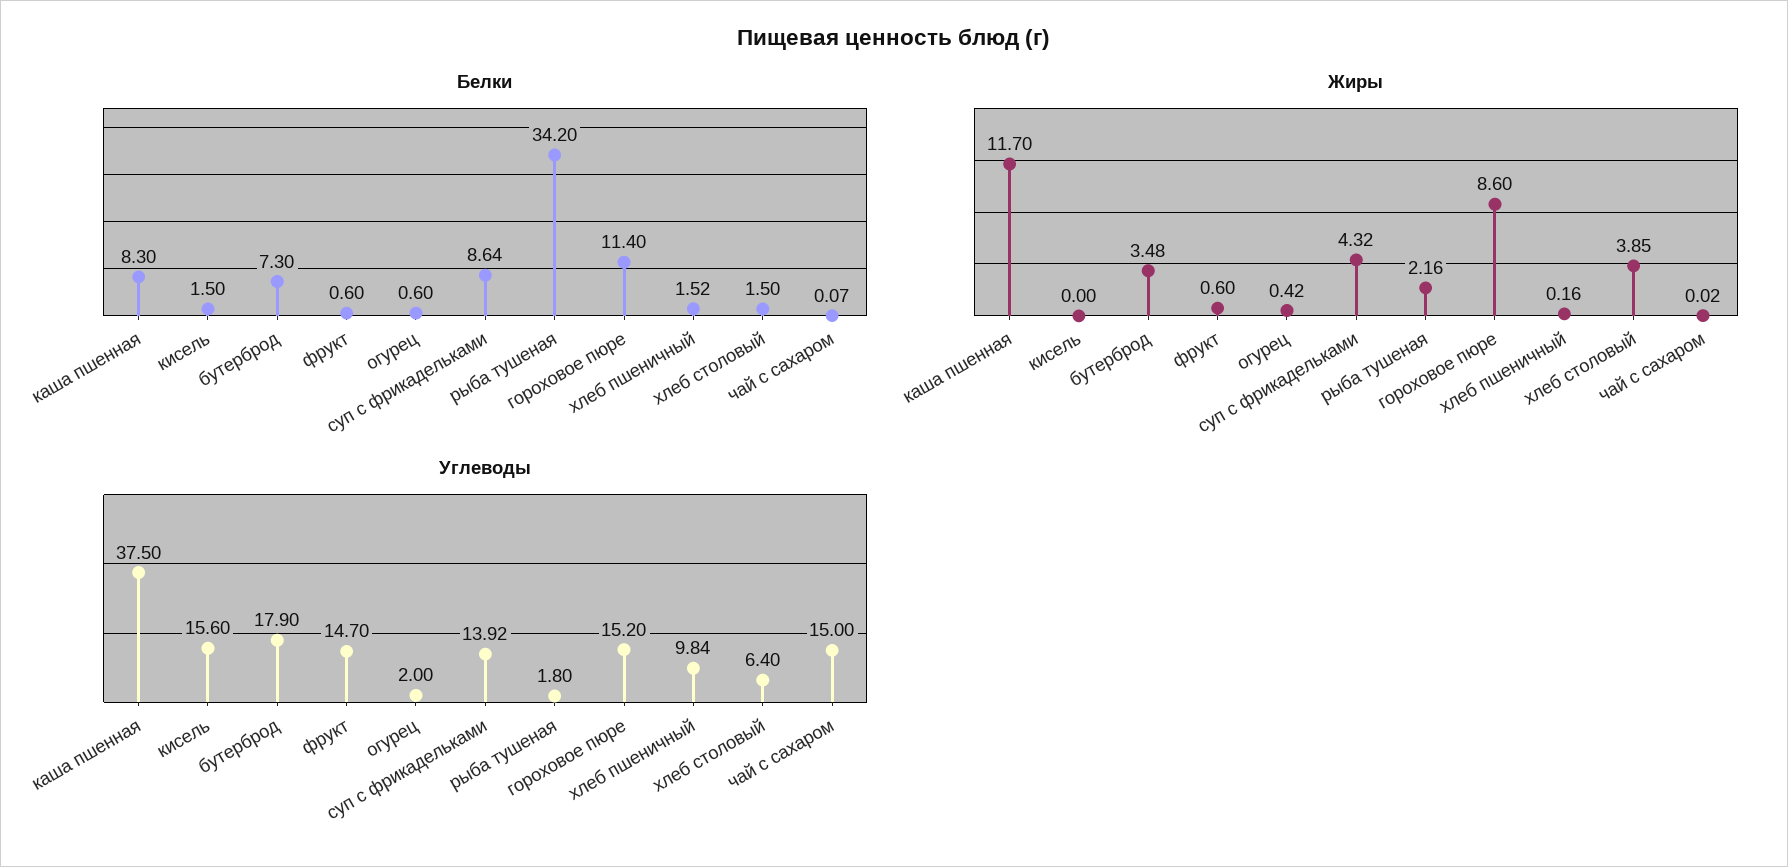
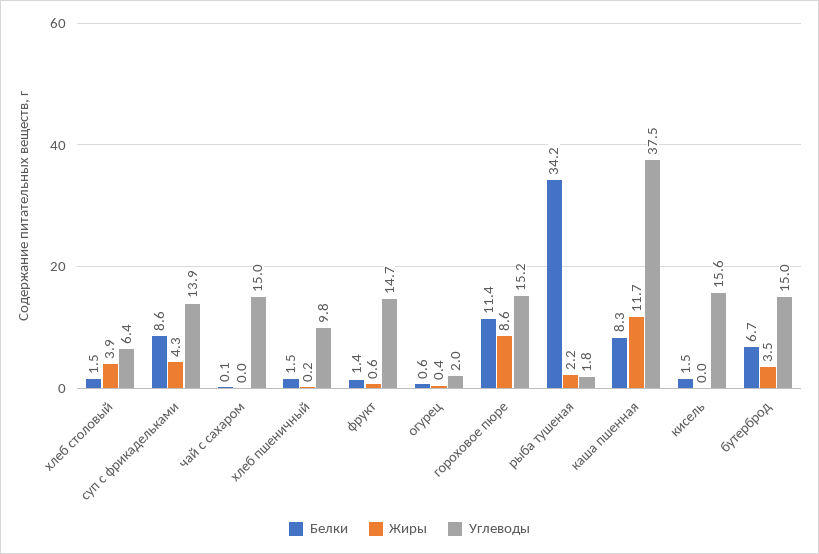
Белки, бутерброд: 7.3 -> 6.7
Белки, фрукт: 0.6 -> 1.4
Углеводы, бутерброд: 17.9 -> 15

